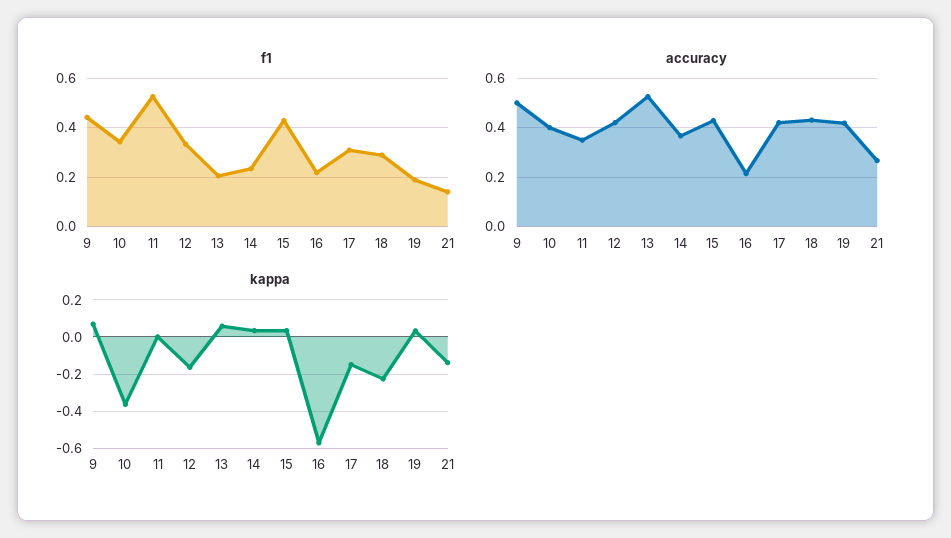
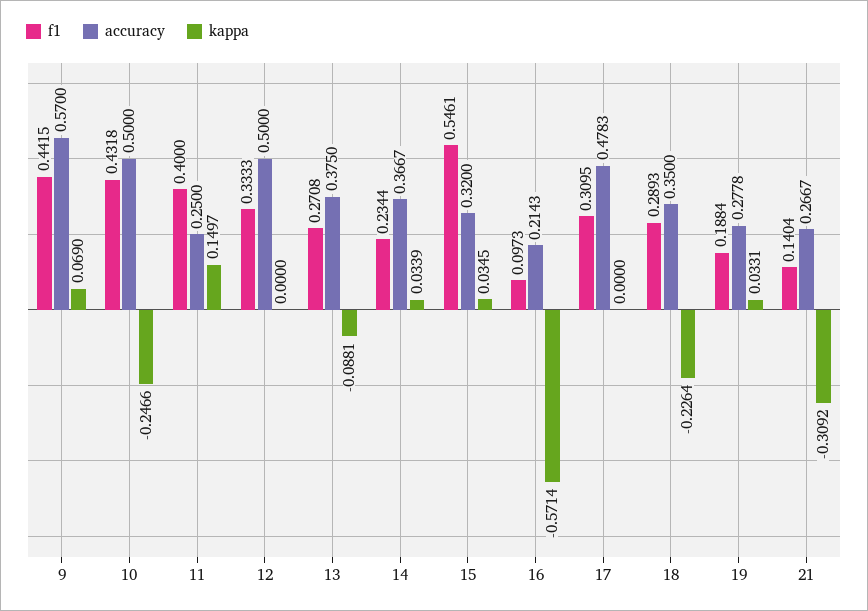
f1, 10: 0.35 -> 0.4318
f1, 11: 0.525 -> 0.4
f1, 13: 0.2 -> 0.2708
f1, 15: 0.425 -> 0.5461
f1, 16: 0.225 -> 0.0973
accuracy, 9: 0.5 -> 0.57
accuracy, 10: 0.4 -> 0.5
accuracy, 11: 0.35 -> 0.25
accuracy, 12: 0.425 -> 0.5
accuracy, 13: 0.525 -> 0.375
accuracy, 15: 0.425 -> 0.32
accuracy, 17: 0.425 -> 0.4783
accuracy, 18: 0.425 -> 0.35
accuracy, 19: 0.425 -> 0.2778
kappa, 10: -0.35 -> -0.2466
kappa, 11: 0 -> 0.1497
kappa, 12: -0.15 -> 0
kappa, 13: 0.05 -> -0.0881
kappa, 17: -0.15 -> 0
kappa, 21: -0.15 -> -0.3092

